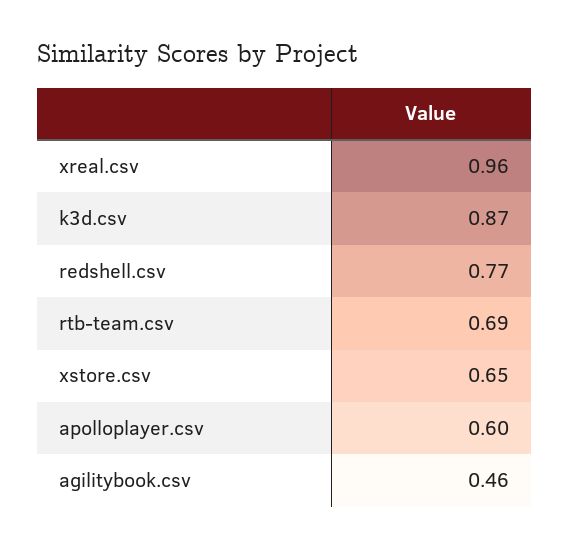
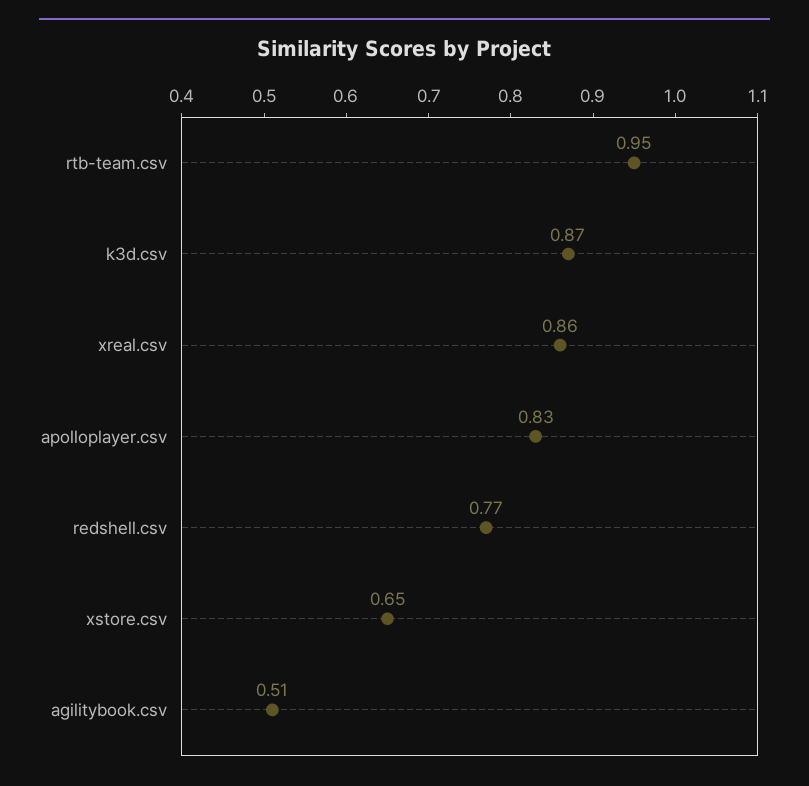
xreal.csv: 0.96 -> 0.86
rtb-team.csv: 0.69 -> 0.95
apolloplayer.csv: 0.6 -> 0.83
agilitybook.csv: 0.46 -> 0.51

